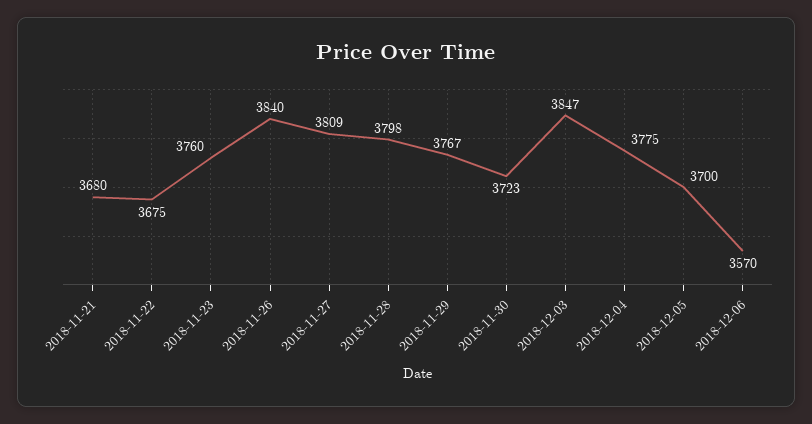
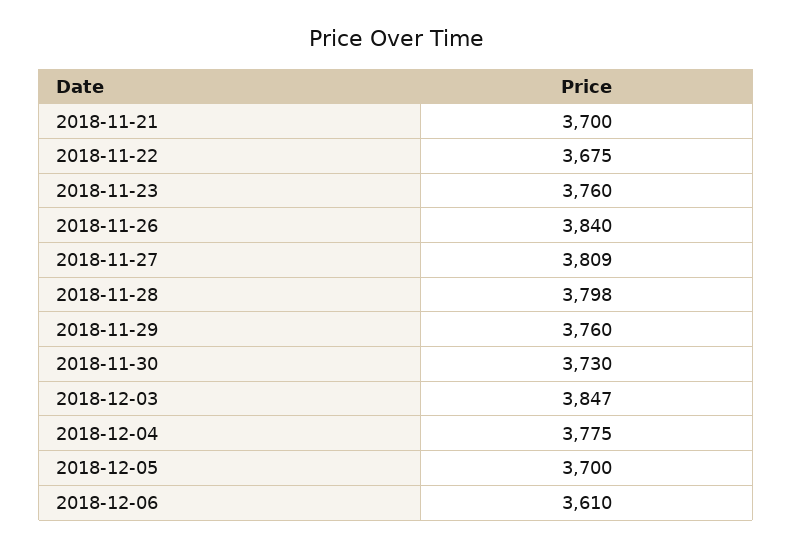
2018-11-21: 3680 -> 3700
2018-11-29: 3767 -> 3760
2018-11-30: 3723 -> 3730
2018-12-06: 3570 -> 3610

